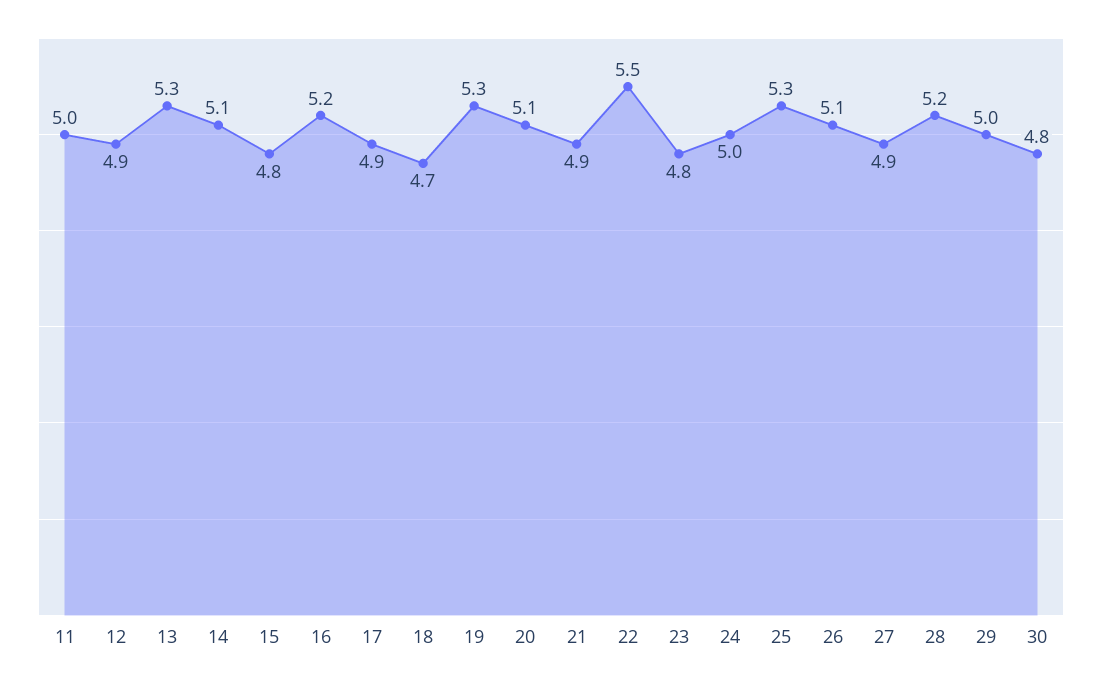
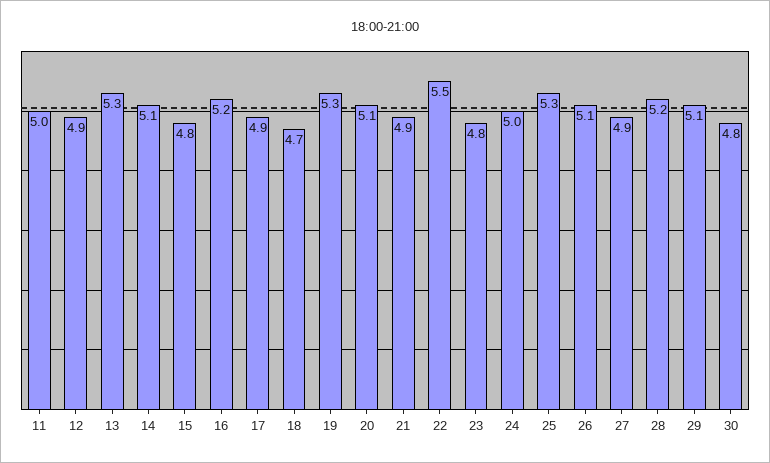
29: 5 -> 5.1

